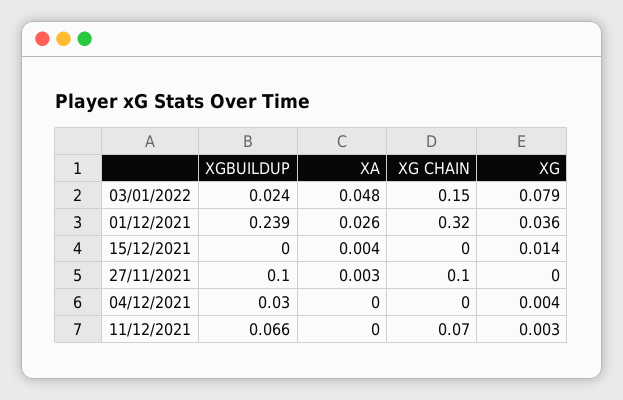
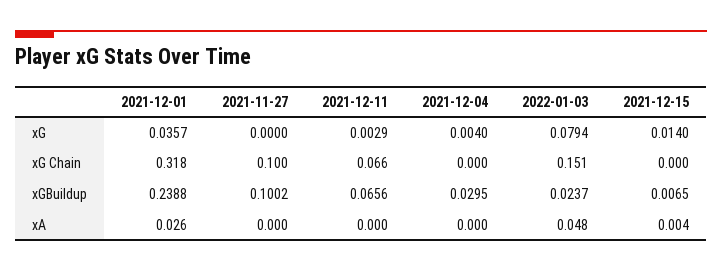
XGBUILDUP, 15/12/2021: 0 -> 0.0065
XA, 27/11/2021: 0.003 -> 0

